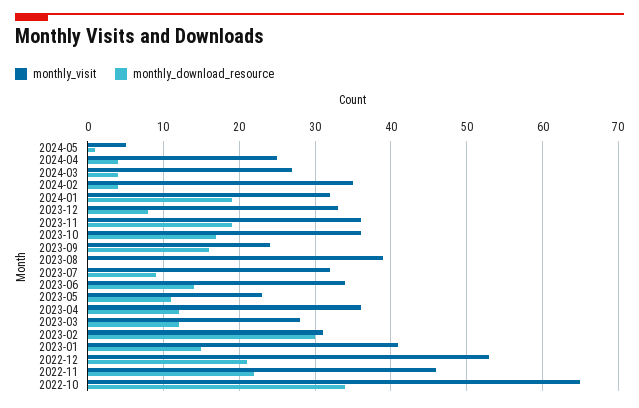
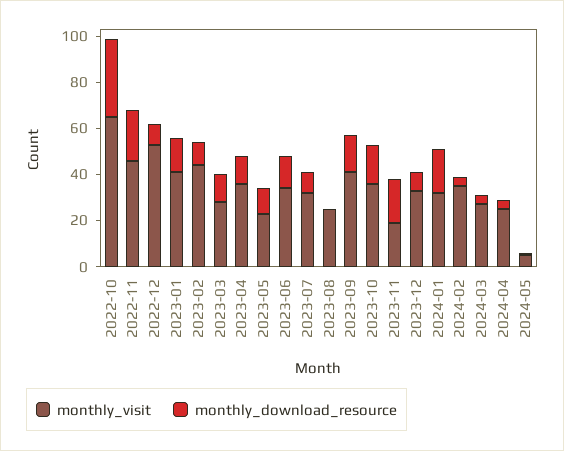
monthly_visit, 2023-11: 36 -> 20
monthly_visit, 2023-09: 24 -> 40
monthly_visit, 2023-08: 39 -> 25
monthly_visit, 2023-02: 31 -> 45
monthly_download_resource, 2023-02: 30 -> 10
monthly_download_resource, 2022-12: 21 -> 10

